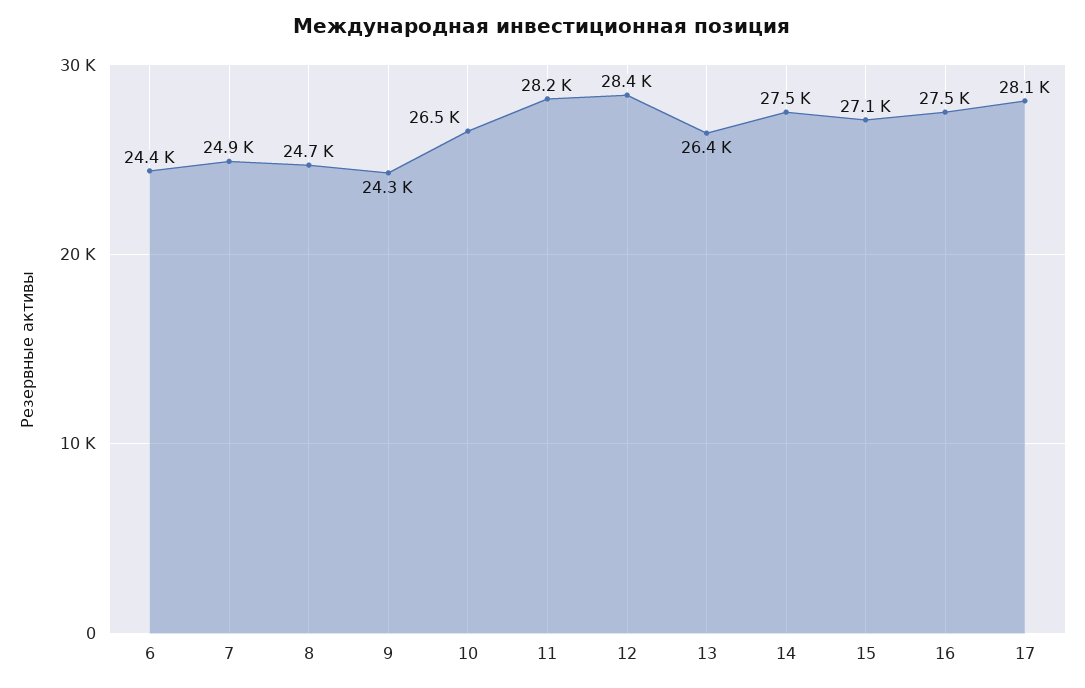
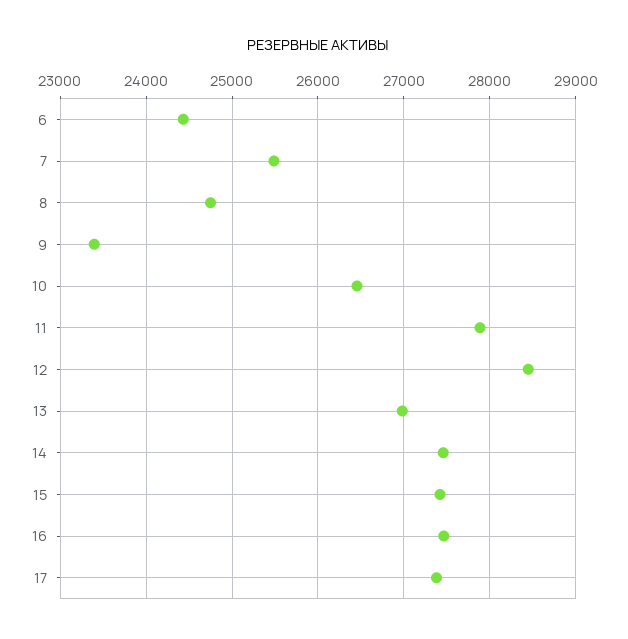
7: 24900 -> 25500
9: 24300 -> 23400
11: 28200 -> 27900
13: 26400 -> 27000
15: 27100 -> 27400
17: 28100 -> 27400

